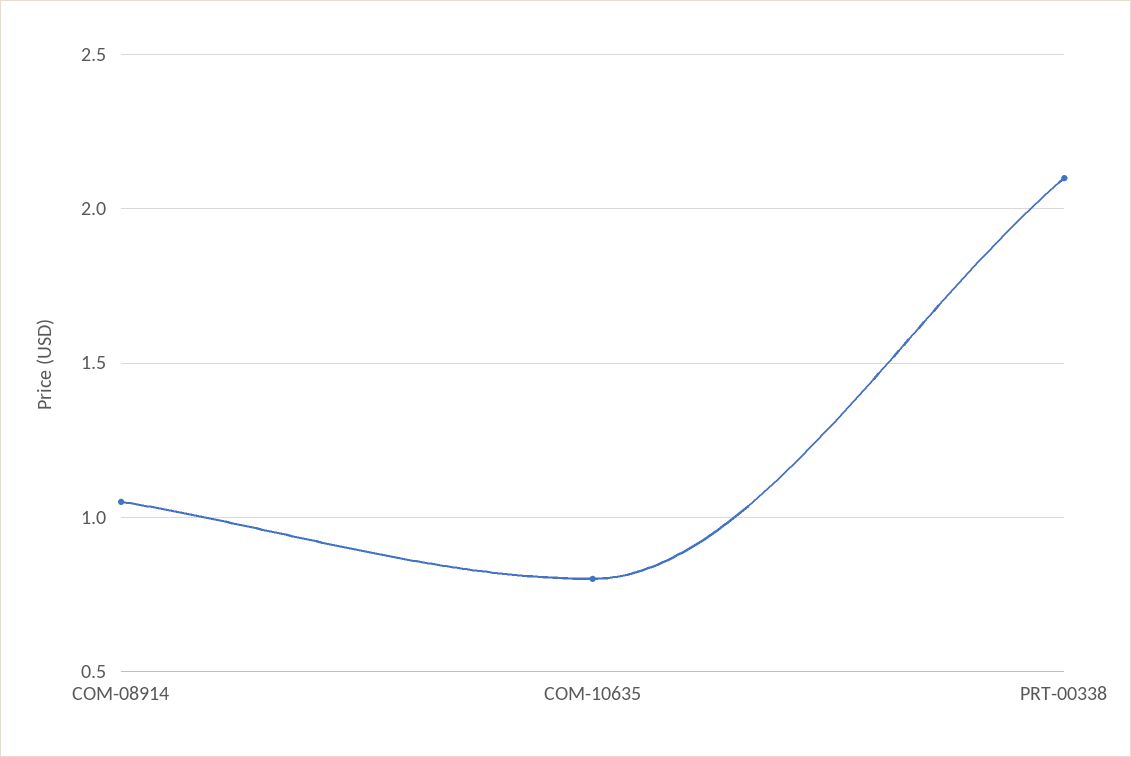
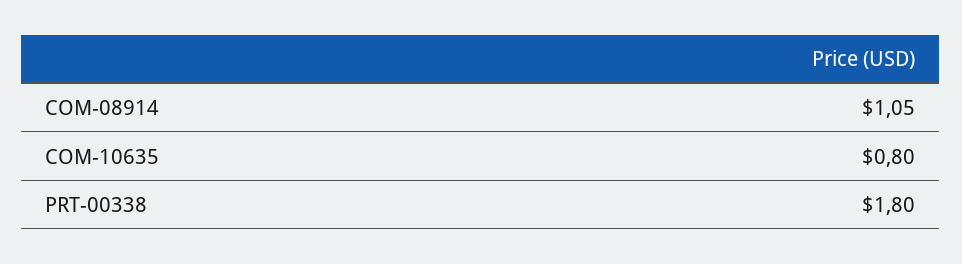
PRT-00338: 2.1 -> 1.8

